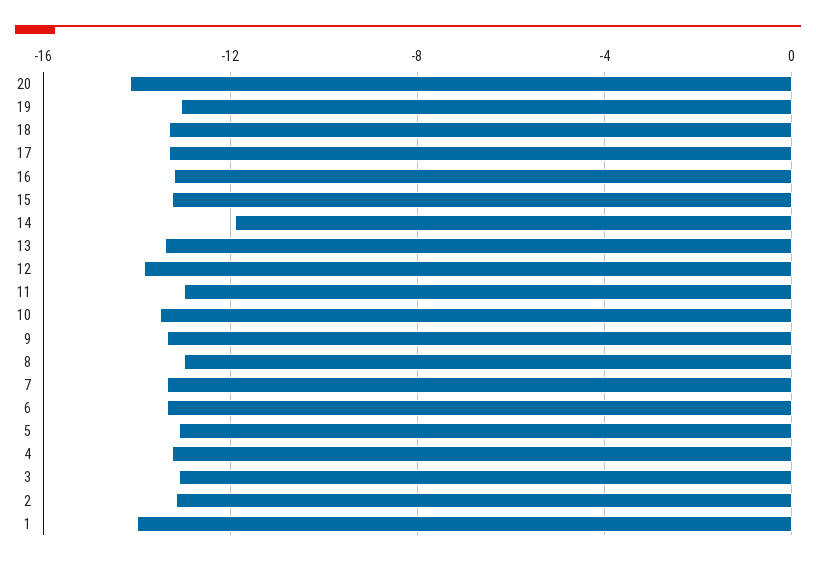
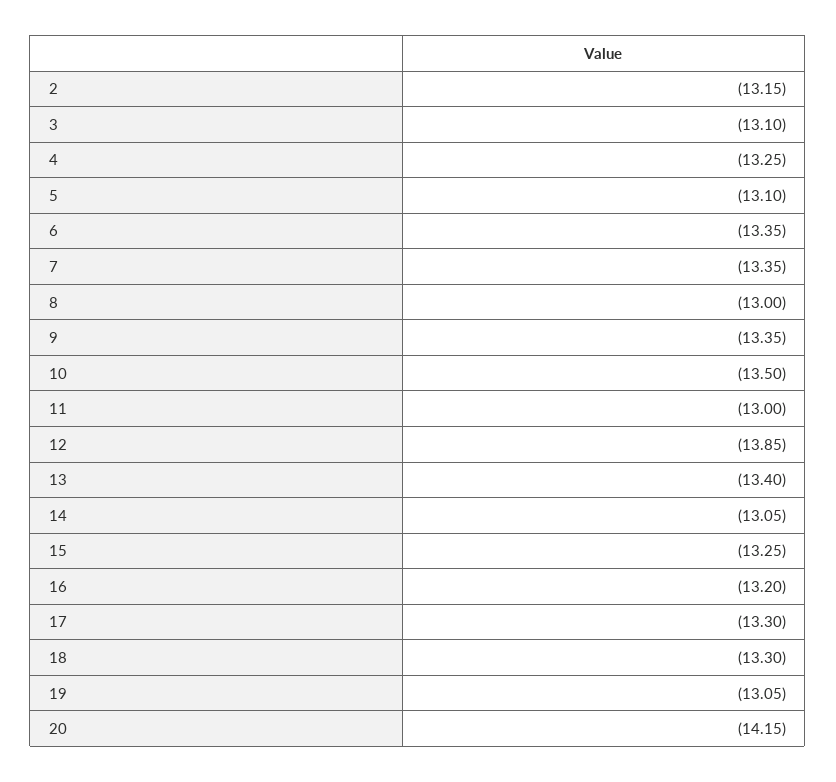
14: -12 -> -13.05
1: -14 -> none

